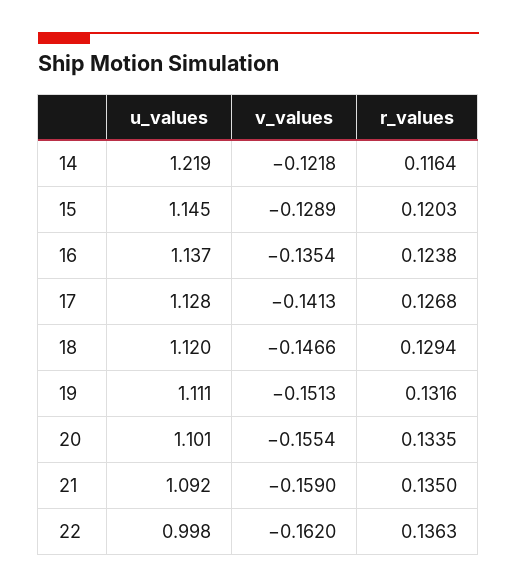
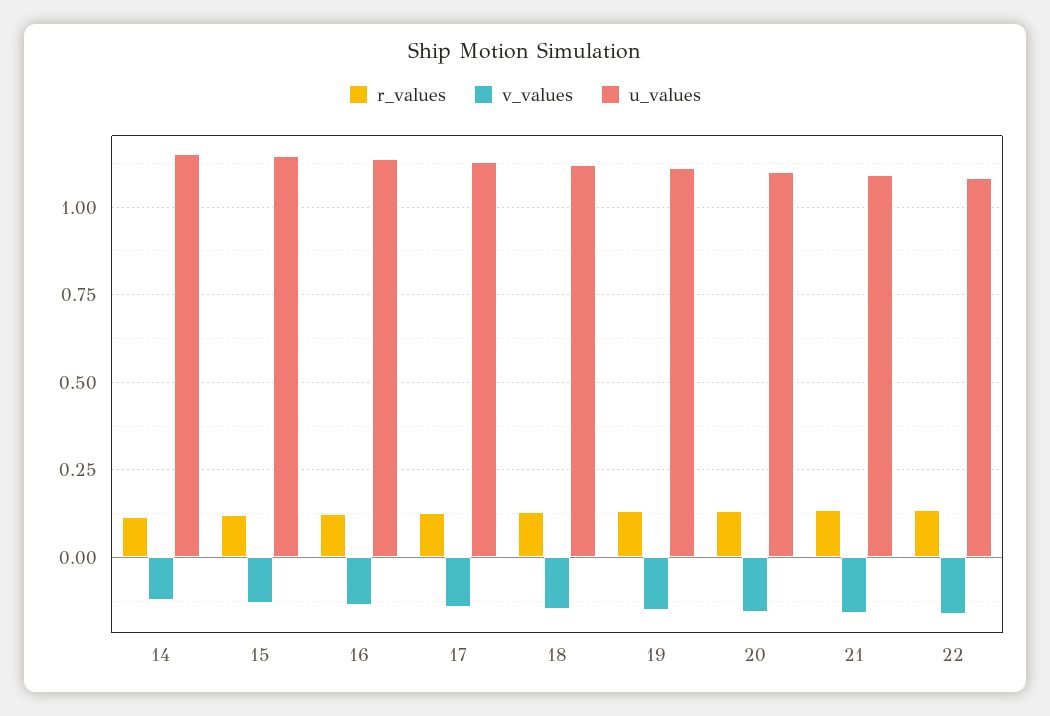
u_values, 14: 1.219 -> 1.15
u_values, 22: 0.998 -> 1.075

